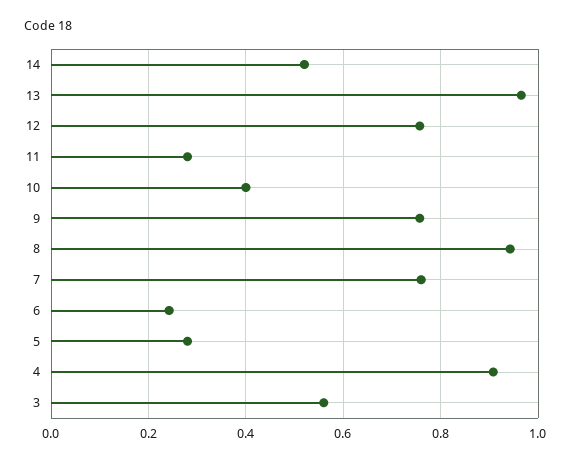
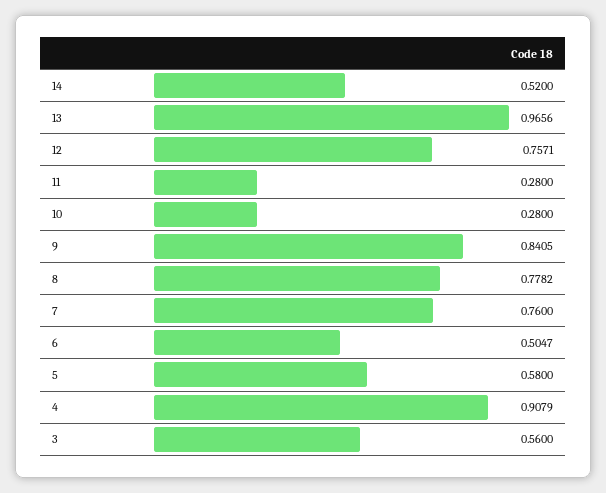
10: 0.4 -> 0.28
9: 0.76 -> 0.8405
8: 0.94 -> 0.7782
6: 0.24 -> 0.5047
5: 0.28 -> 0.58

